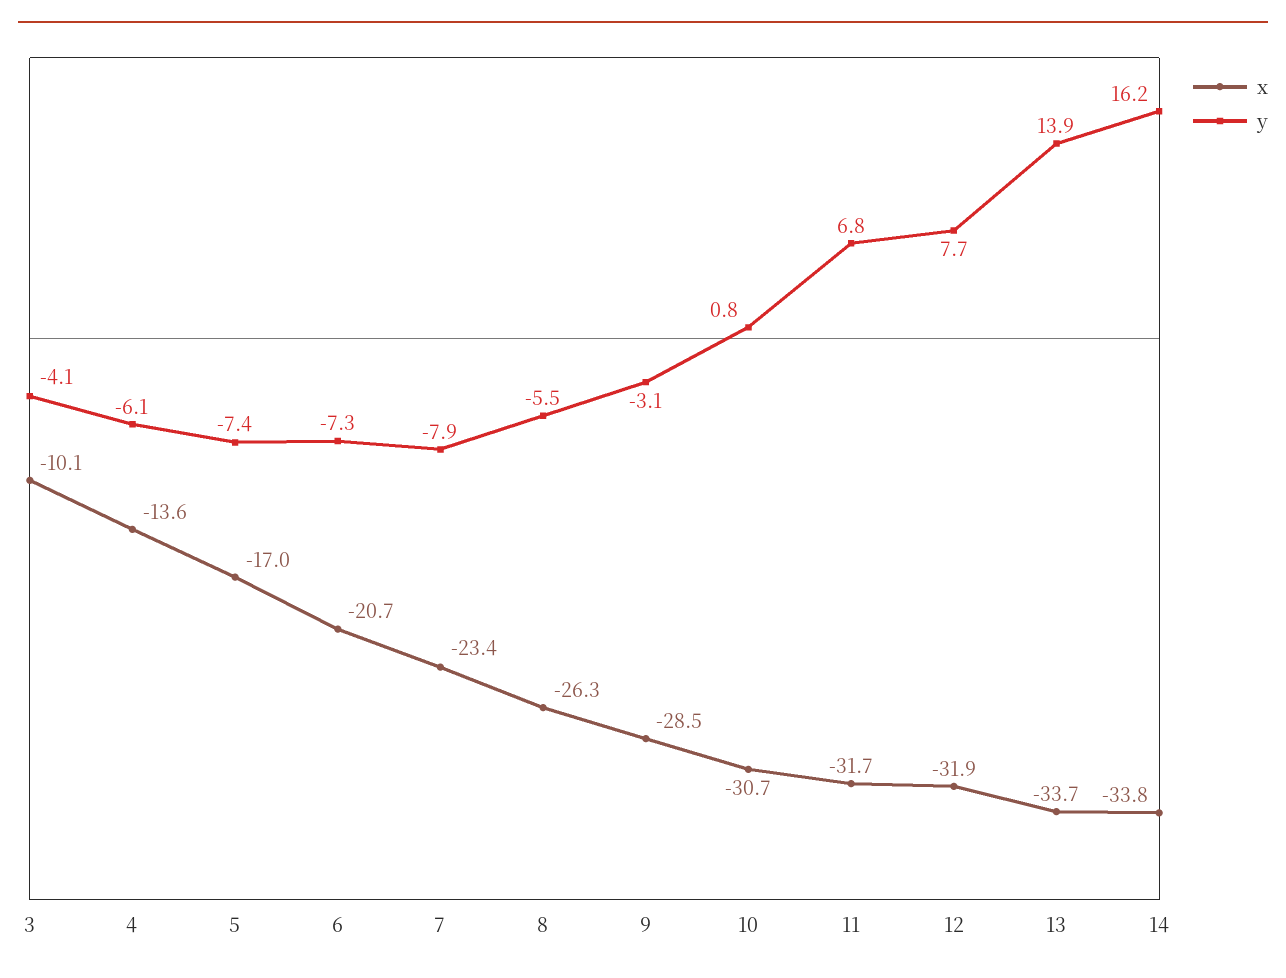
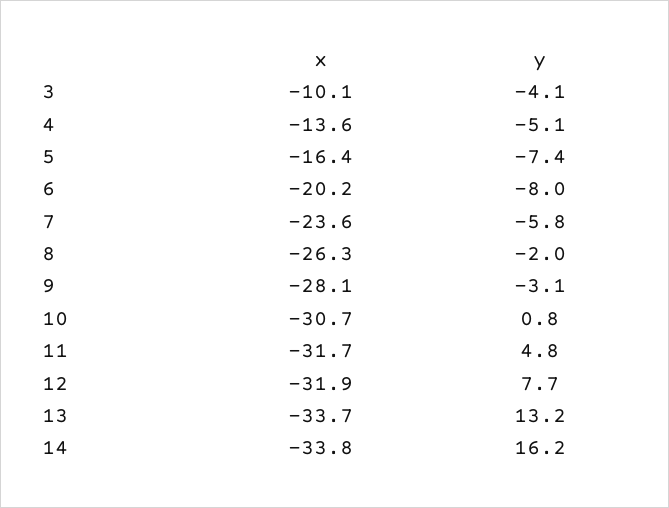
y, 4: -6.1 -> -5.1
x, 5: -17 -> -16.4
x, 6: -20.7 -> -20.2
y, 6: -7.3 -> -8
x, 7: -23.4 -> -23.6
y, 7: -7.9 -> -5.8
y, 8: -5.5 -> -2
x, 9: -28.5 -> -28.1
y, 11: 6.8 -> 4.8
y, 13: 13.9 -> 13.2

